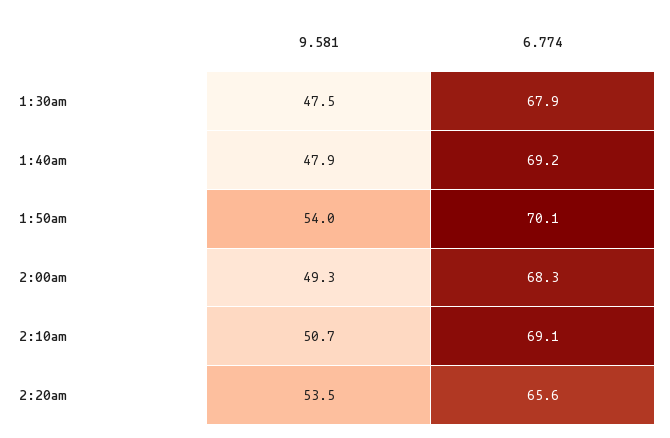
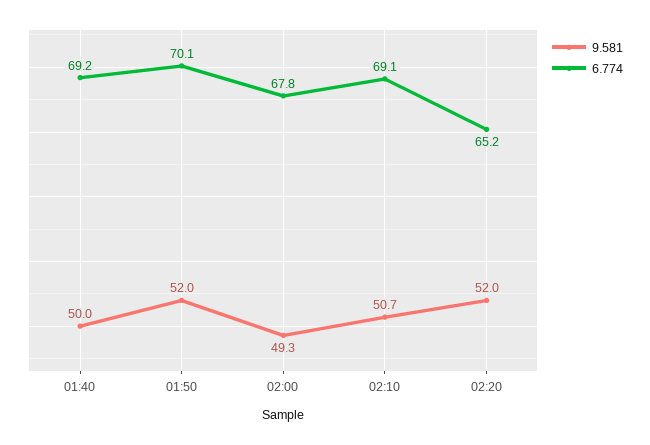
9.581, 1:30am: 47.5 -> none
6.774, 1:30am: 67.9 -> none
9.581, 1:40am: 47.9 -> 50
9.581, 1:50am: 54 -> 52
6.774, 2:00am: 68.3 -> 67.8
9.581, 2:20am: 53.5 -> 52
6.774, 2:20am: 65.6 -> 65.2

